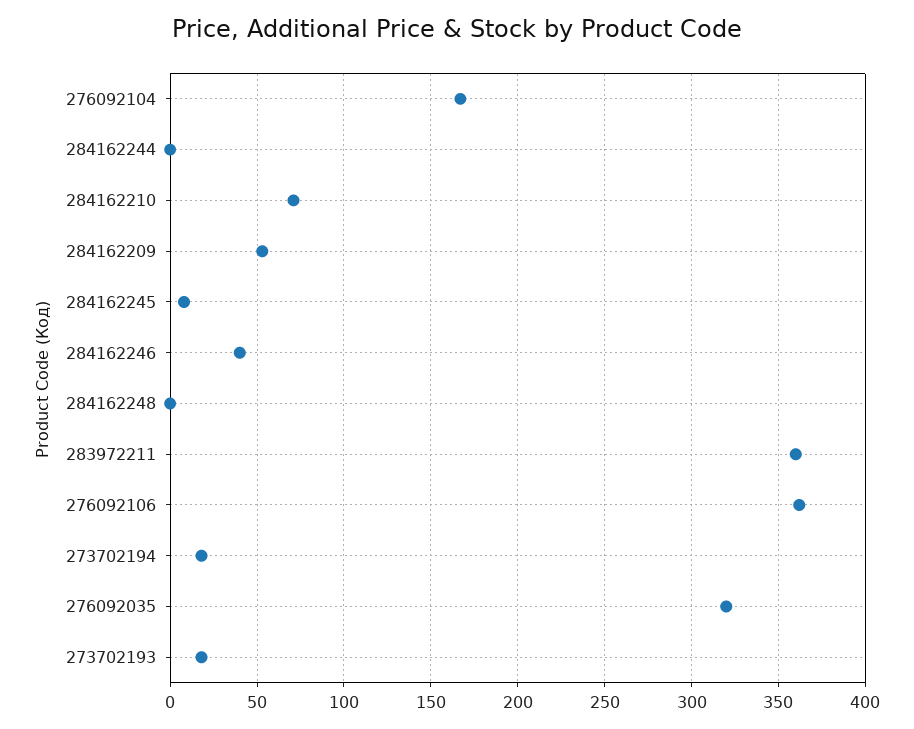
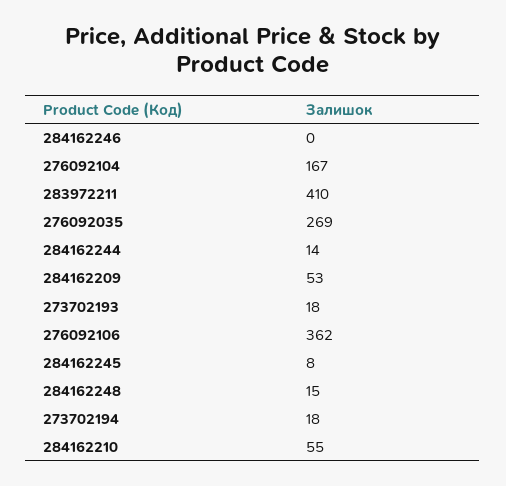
284162244: 0 -> 14
284162210: 70 -> 55
284162246: 40 -> 0
284162248: 0 -> 15
283972211: 360 -> 410
276092035: 320 -> 269

